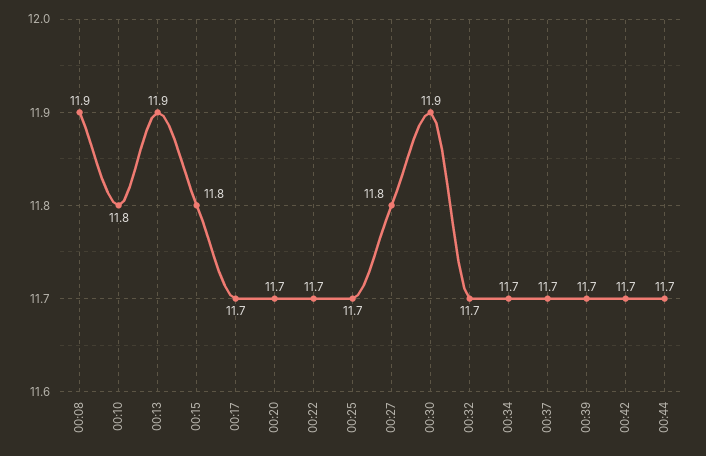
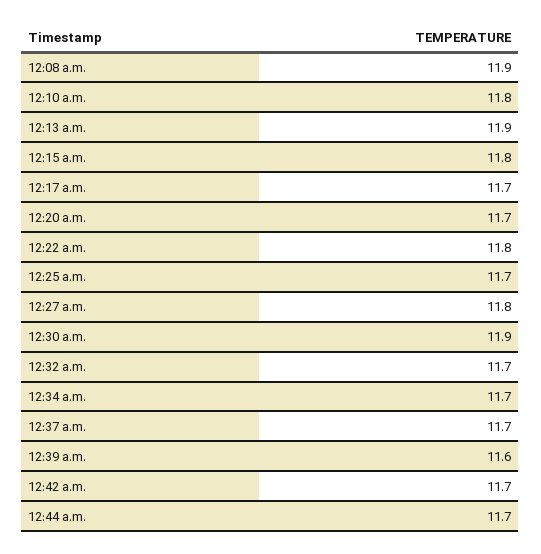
00:22: 11.7 -> 11.8
00:39: 11.7 -> 11.6

